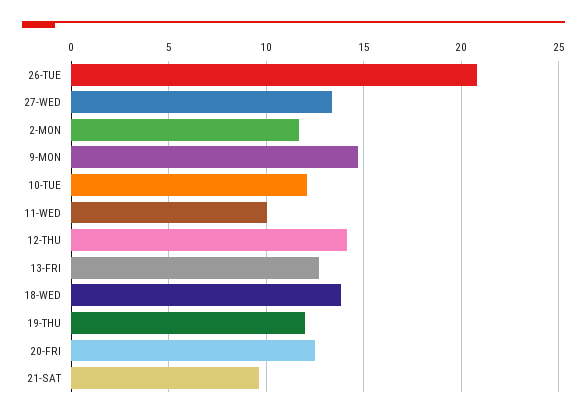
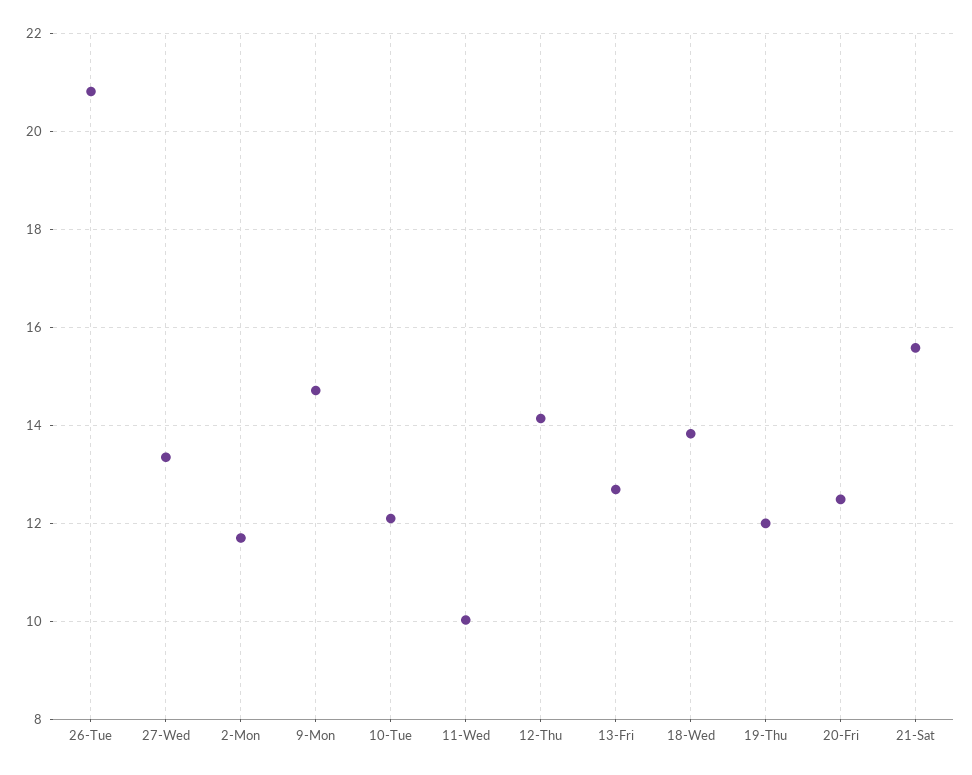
21-SAT: 9.5 -> 15.6

